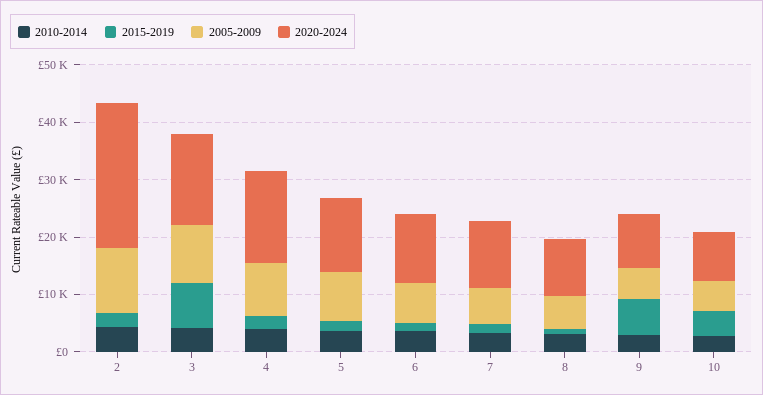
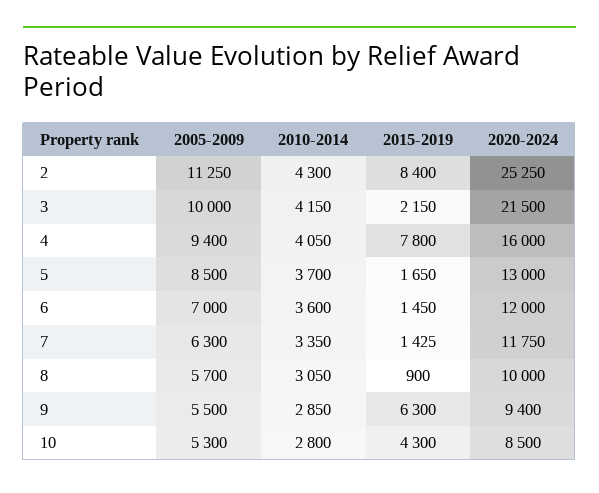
2015-2019, 2: 2000 -> 8400
2015-2019, 3: 8000 -> 2150
2020-2024, 3: 16000 -> 21500
2015-2019, 4: 2000 -> 7800

